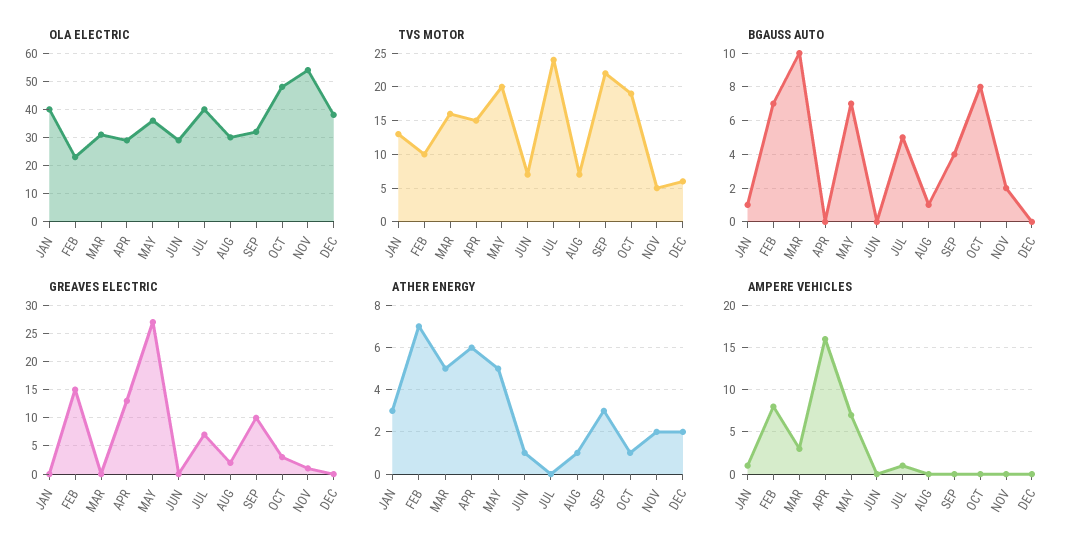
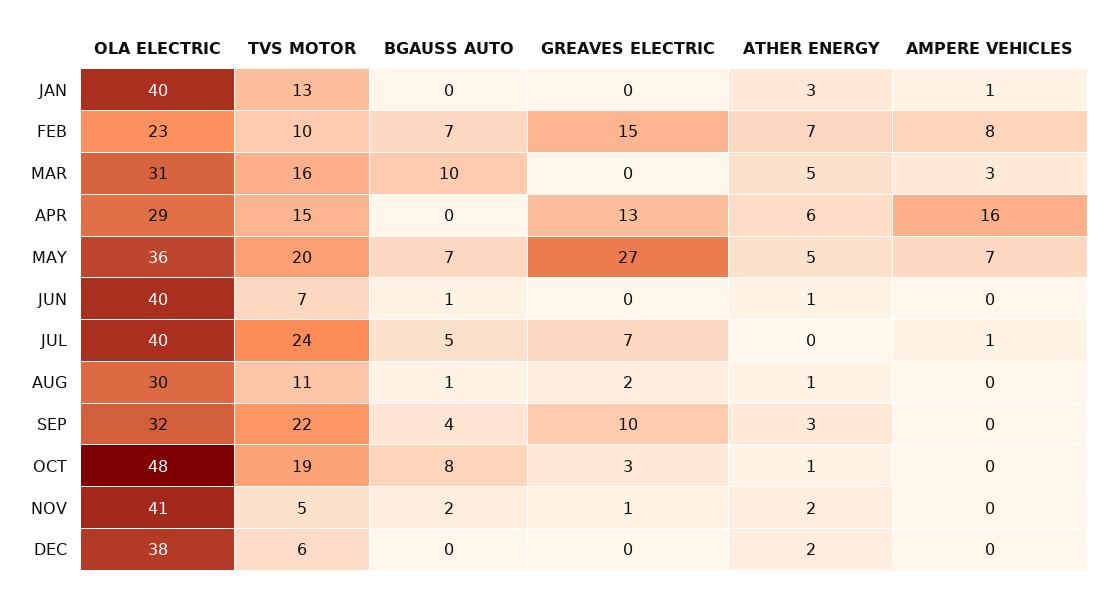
OLA ELECTRIC, JUN: 30 -> 40
OLA ELECTRIC, NOV: 55 -> 41
TVS MOTOR, AUG: 7 -> 11
BGAUSS AUTO, JAN: 1 -> 0
BGAUSS AUTO, JUN: 0 -> 1

